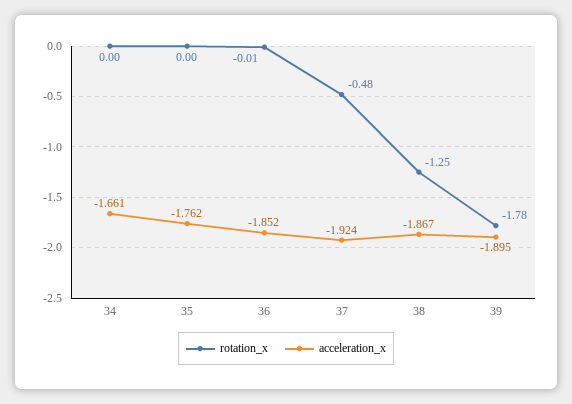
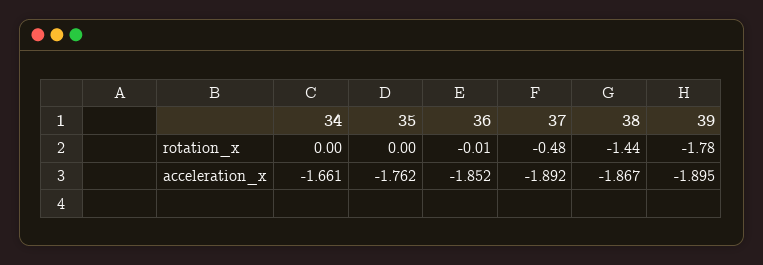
acceleration_x, 37: -1.924 -> -1.892
rotation_x, 38: -1.25 -> -1.44

